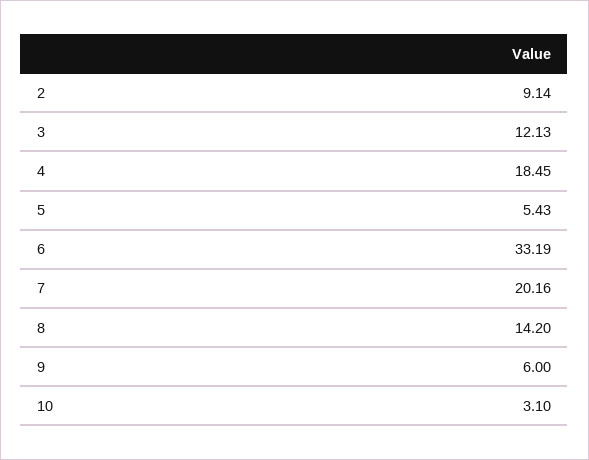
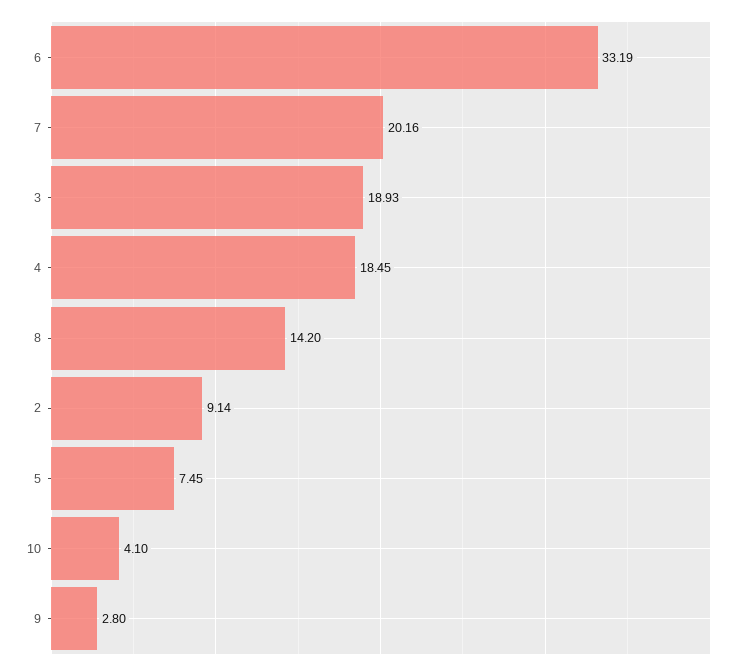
3: 12.13 -> 18.93
5: 5.43 -> 7.45
9: 6 -> 2.8
10: 3.1 -> 4.1

